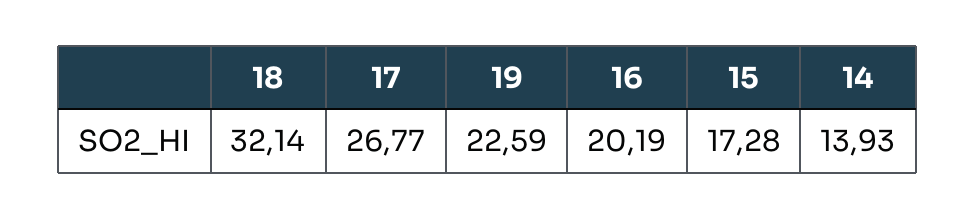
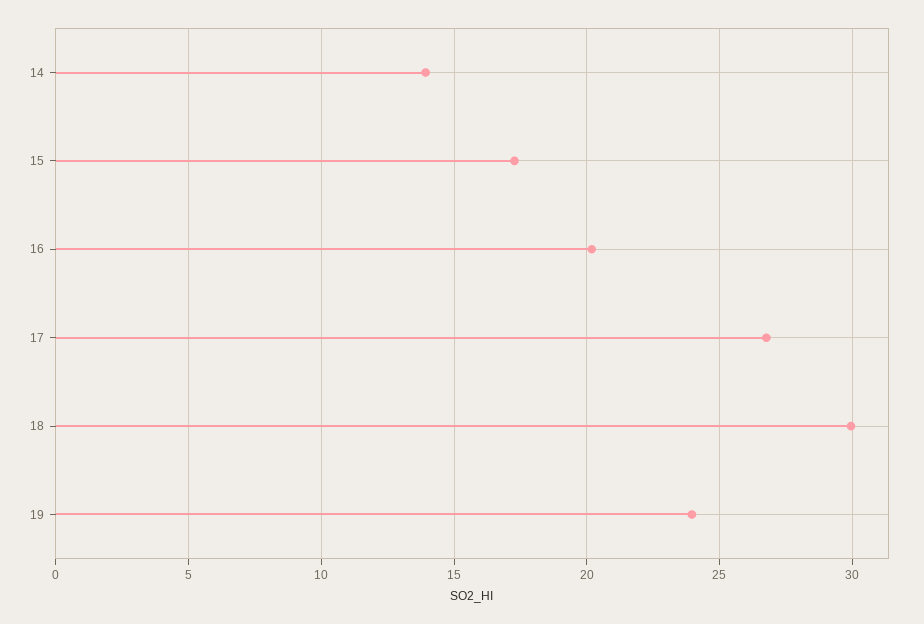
18: 32.14 -> 30
19: 22.59 -> 24

